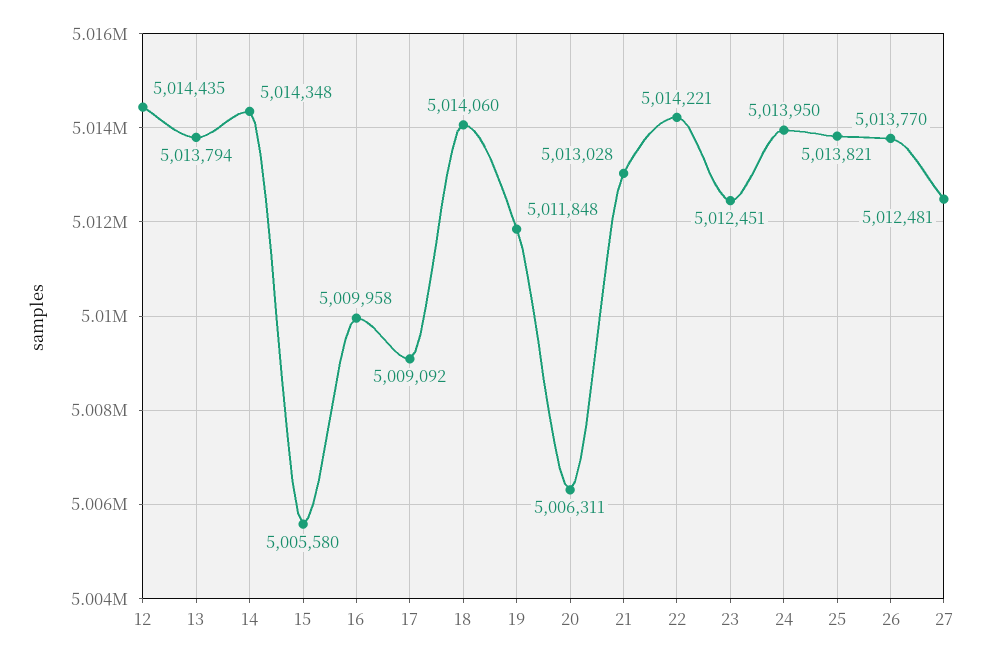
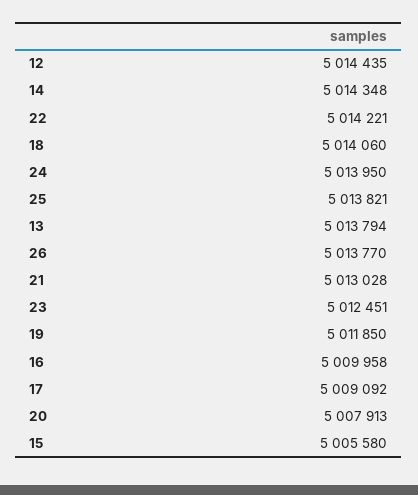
19: 5011848 -> 5011850
20: 5006311 -> 5007913
27: 5012481 -> none

